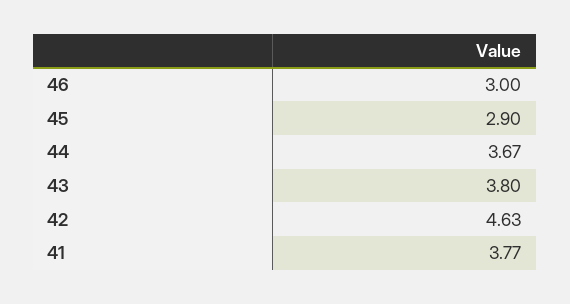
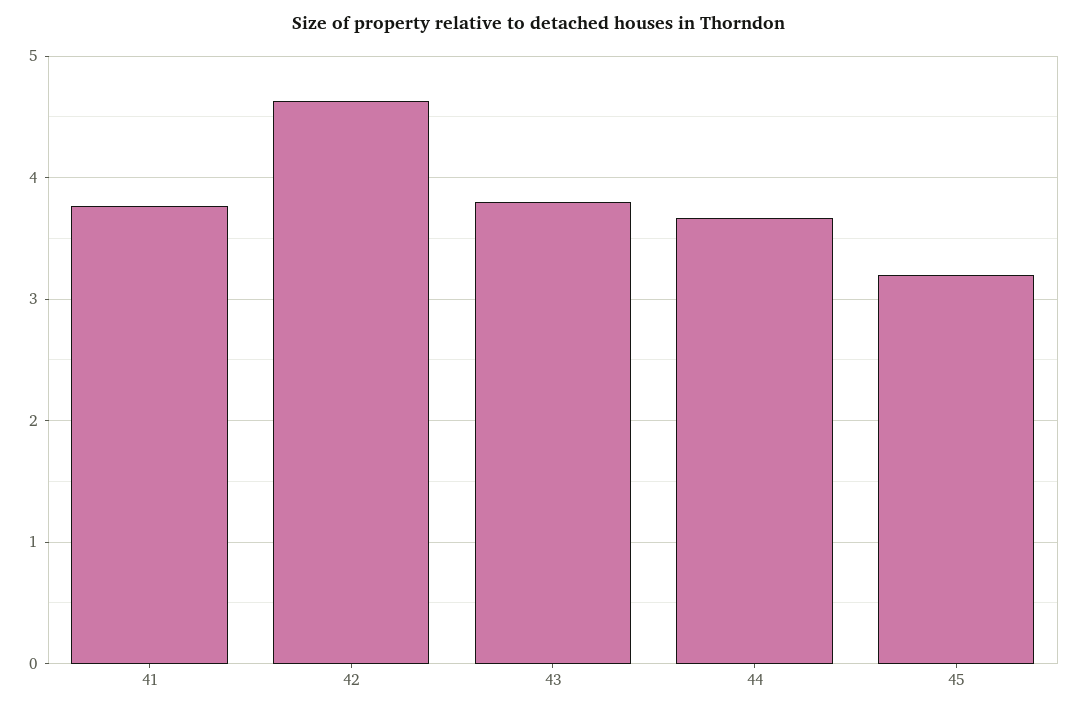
46: 3 -> none
45: 2.9 -> 3.2

